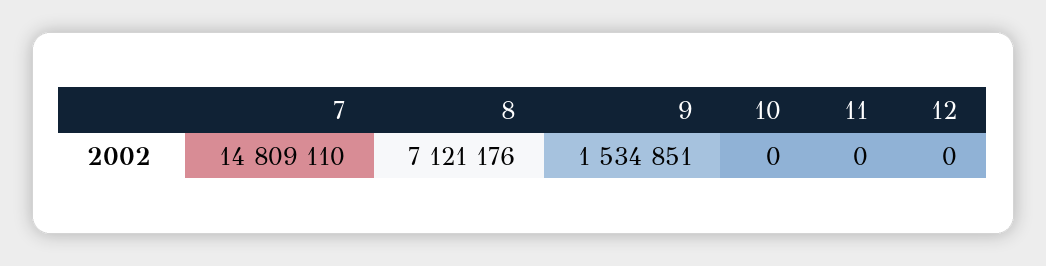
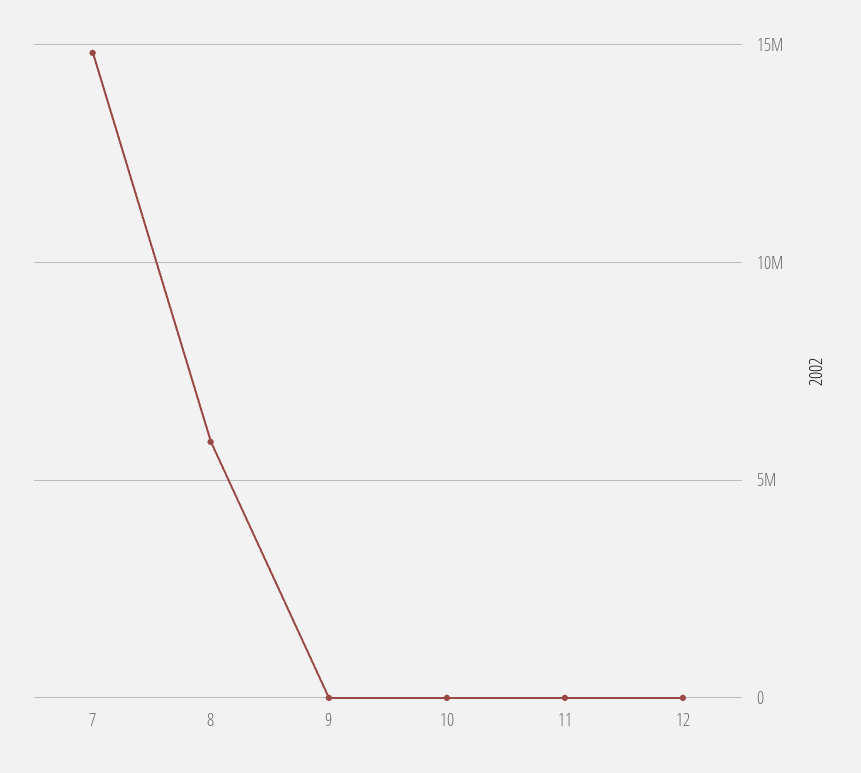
8: 7121176 -> 6000000
9: 1534851 -> 0

